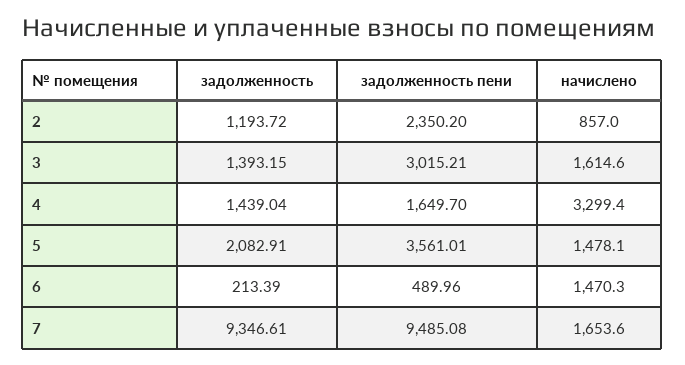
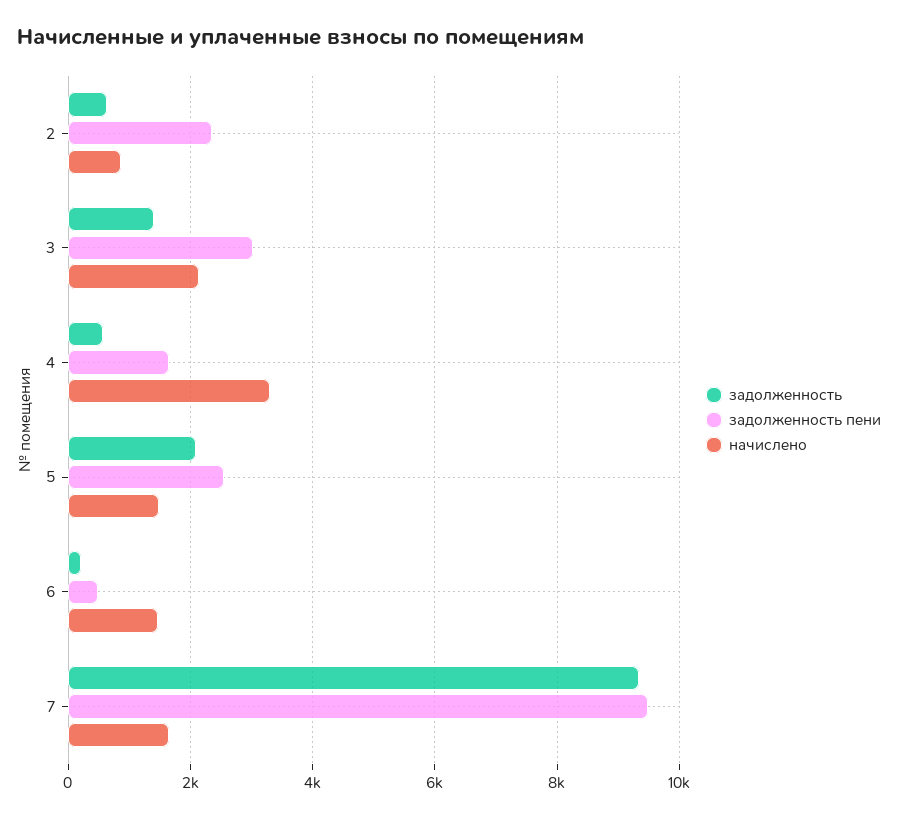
задолженность, 2: 1193.72 -> 600
начислено, 3: 1614.6 -> 2200
задолженность, 4: 1439.04 -> 600
задолженность пени, 5: 3561.01 -> 2600

